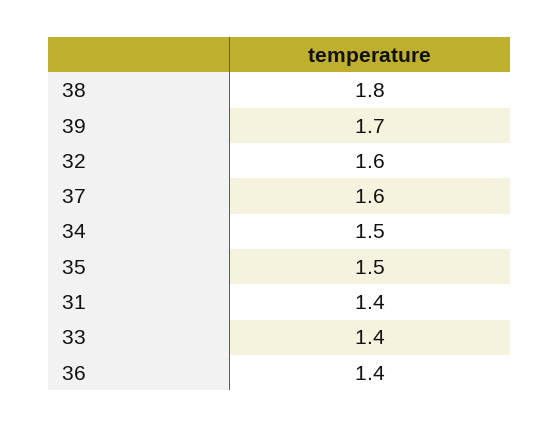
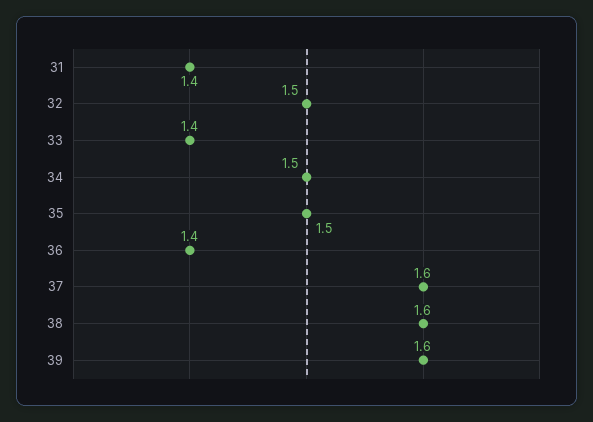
38: 1.8 -> 1.6
39: 1.7 -> 1.6
32: 1.6 -> 1.5

